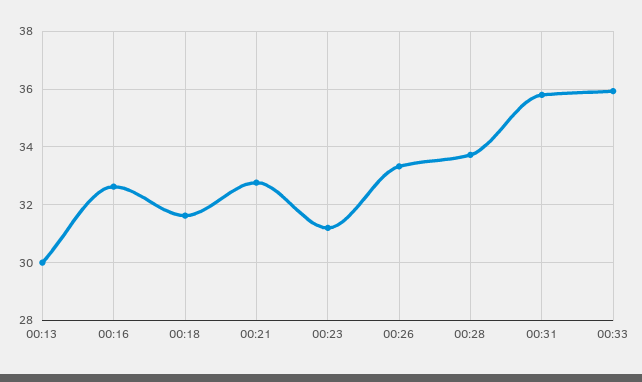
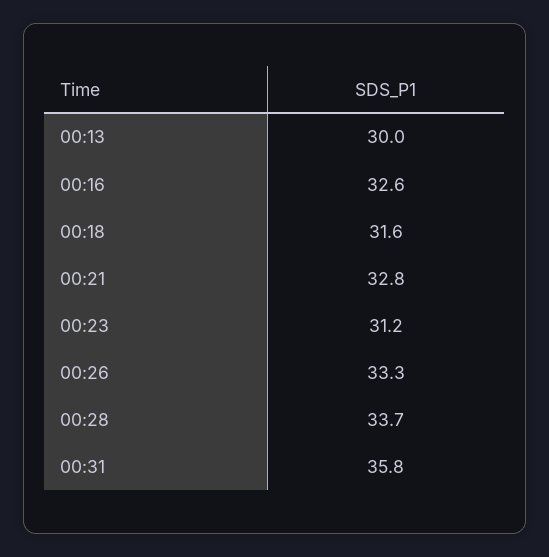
00:33: 36 -> none

